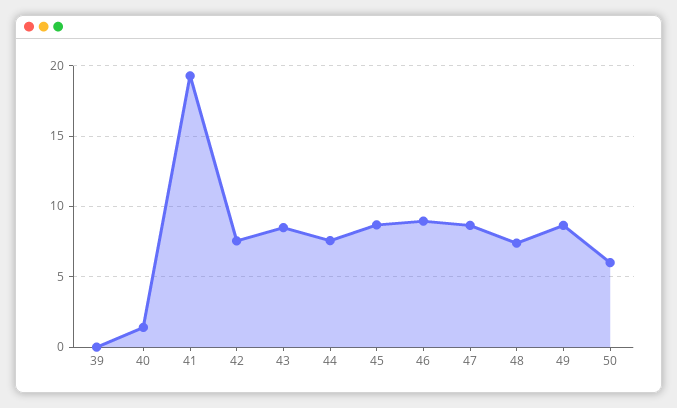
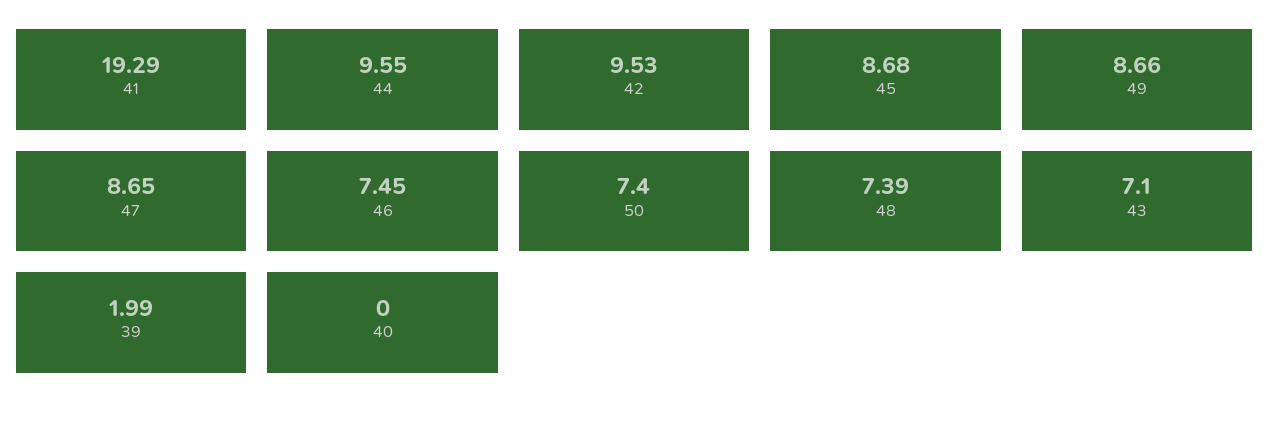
39: 0 -> 1.99
40: 1.5 -> 0
42: 7.5 -> 9.53
43: 8.5 -> 7.1
44: 7.5 -> 9.55
46: 9 -> 7.45
50: 6 -> 7.4

